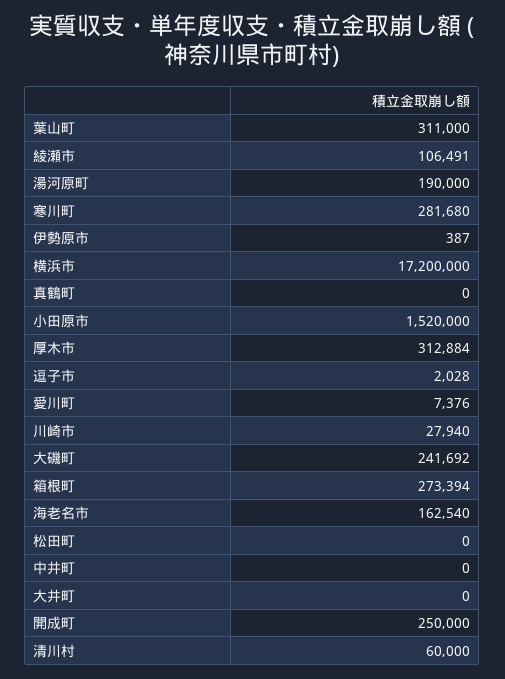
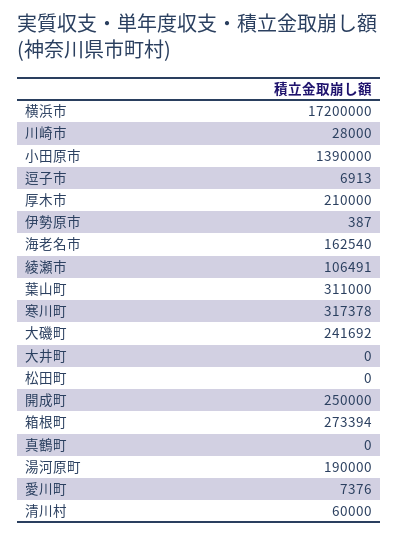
寒川町: 281680 -> 317378
小田原市: 1520000 -> 1390000
厚木市: 312884 -> 210000
逗子市: 2028 -> 6913
川崎市: 27940 -> 28000
中井町: 0 -> none

